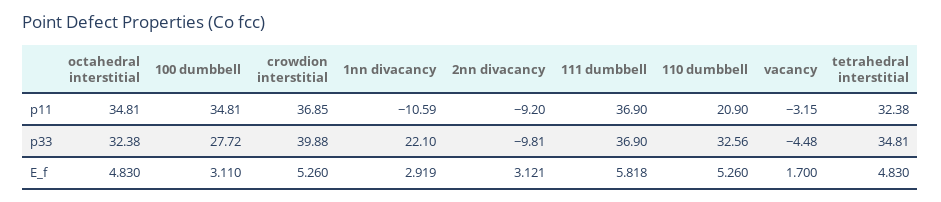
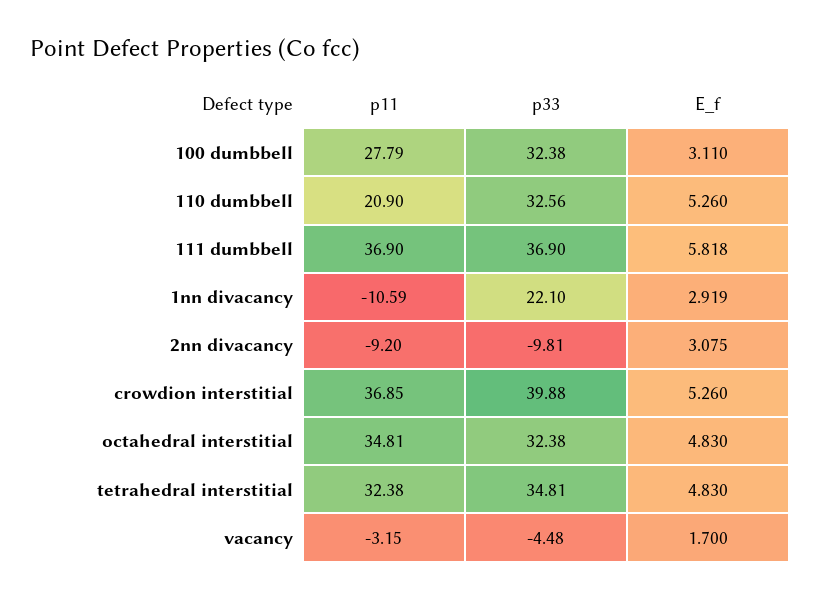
100 dumbbell, p11: 34.81 -> 27.79
100 dumbbell, p33: 27.72 -> 32.38
2nn divacancy, E_f: 3.121 -> 3.075

